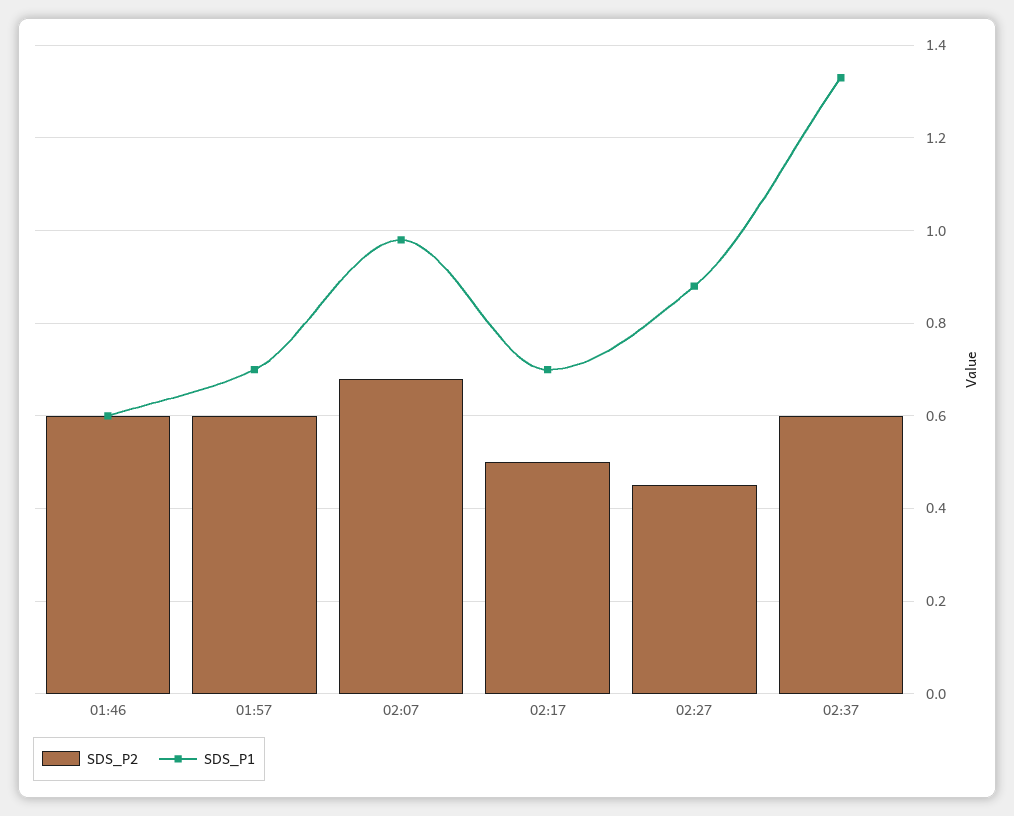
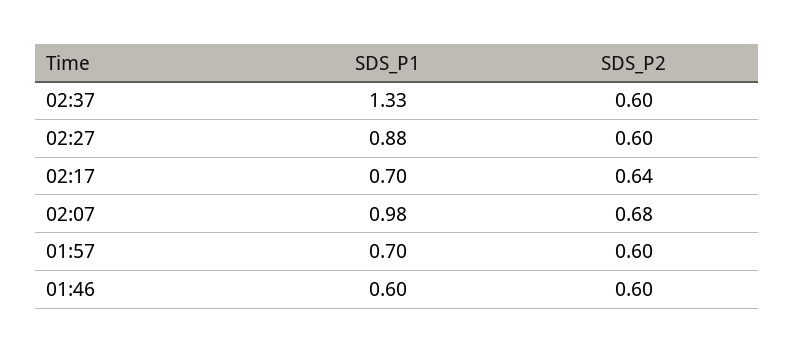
SDS_P2, 02:17: 0.5 -> 0.64
SDS_P2, 02:27: 0.45 -> 0.6

